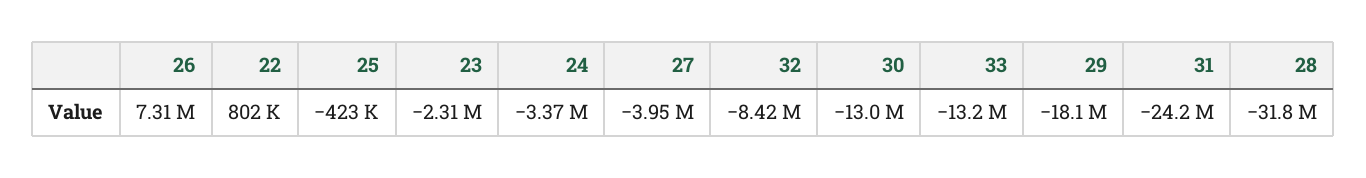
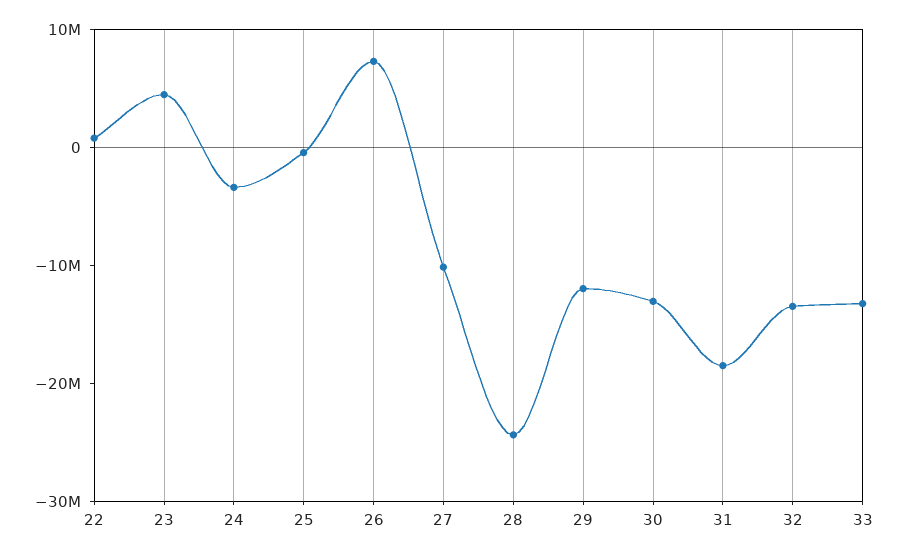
23: -2310000 -> 4000000
27: -3950000 -> -10000000
32: -8420000 -> -14000000
29: -18100000 -> -12000000
31: -24200000 -> -18000000
28: -31800000 -> -24000000

